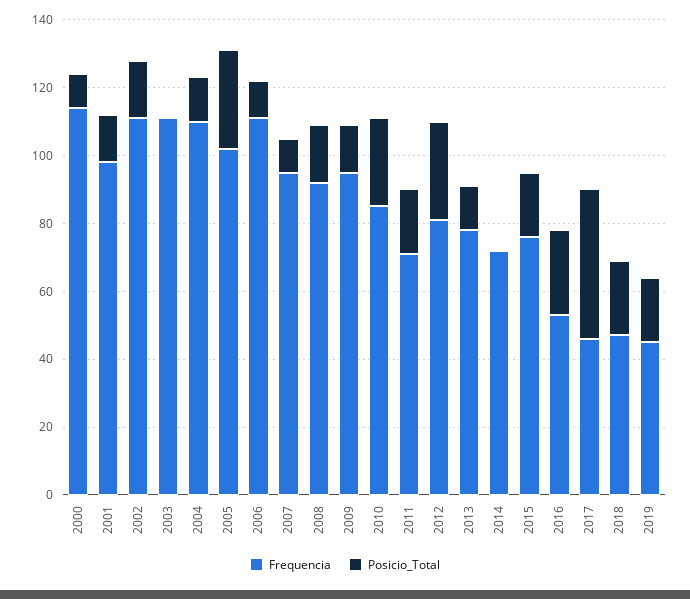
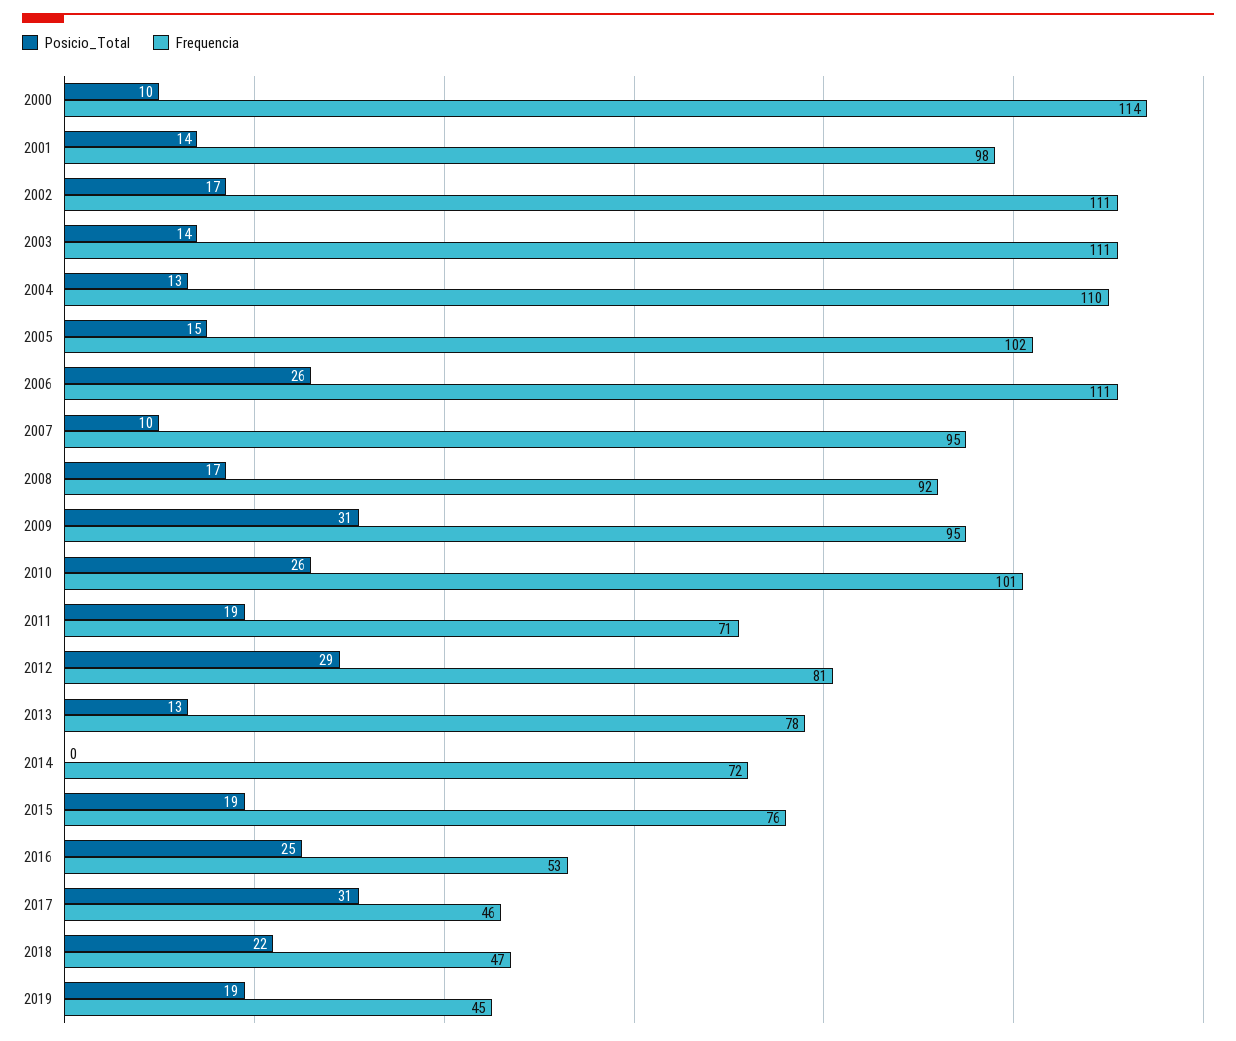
Posicio_Total, 2003: 0 -> 14
Posicio_Total, 2005: 30 -> 15
Posicio_Total, 2006: 10 -> 26
Posicio_Total, 2009: 15 -> 31
Frequencia, 2010: 85 -> 101
Posicio_Total, 2017: 45 -> 31

